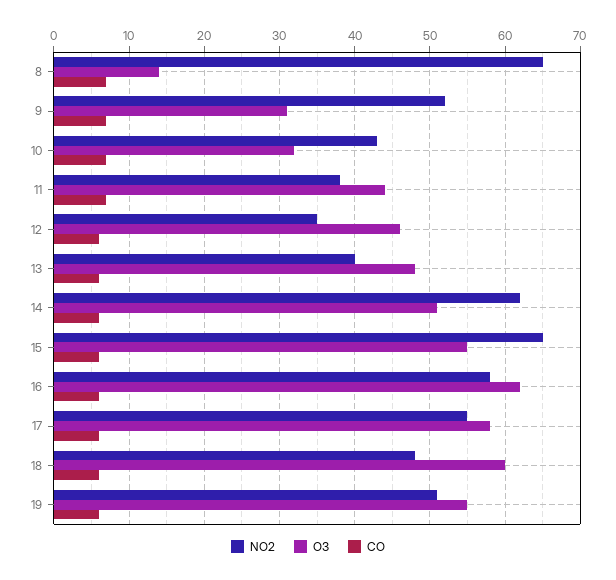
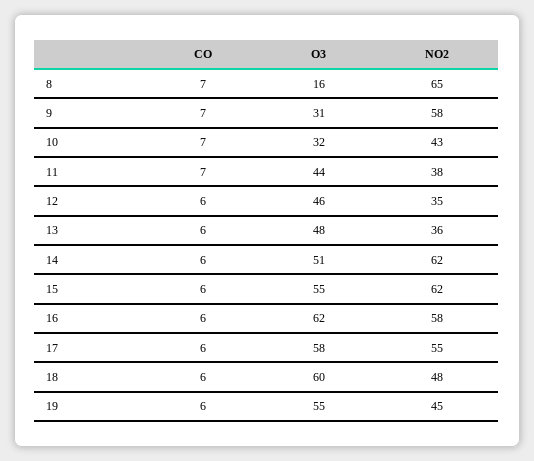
O3, 8: 14 -> 16
NO2, 9: 52 -> 58
NO2, 13: 40 -> 36
NO2, 15: 65 -> 62
NO2, 19: 51 -> 45

